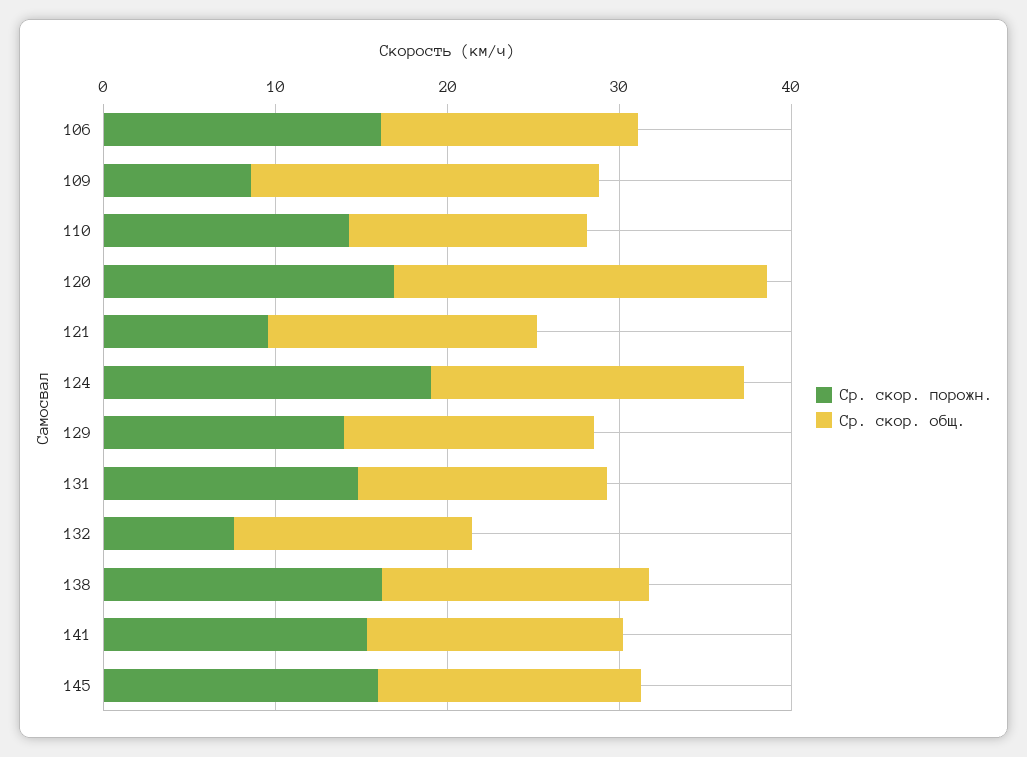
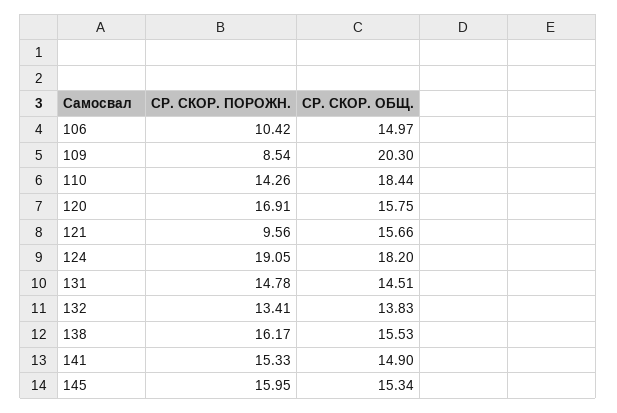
Ср. скор. порожн., 106: 16 -> 10.42
Ср. скор. общ., 110: 14 -> 18.44
Ср. скор. общ., 120: 22 -> 15.75
Ср. скор. порожн., 129: 14 -> none
Ср. скор. общ., 129: 14 -> none
Ср. скор. порожн., 132: 8 -> 13.41

